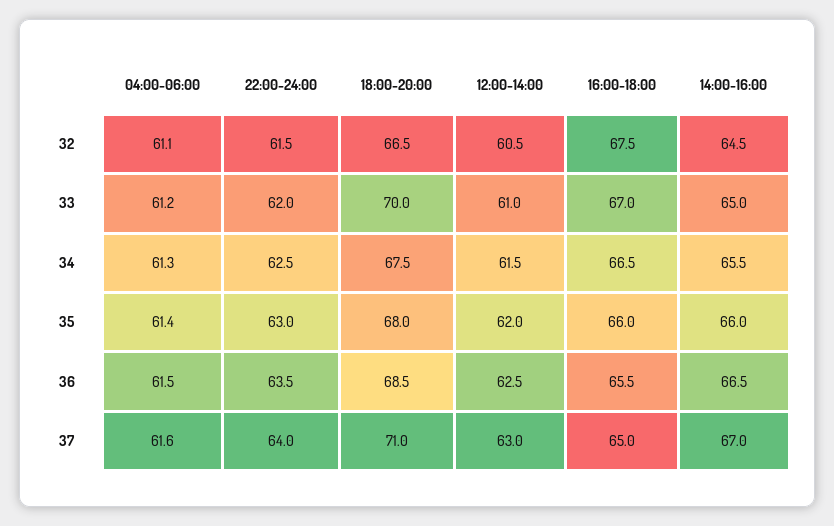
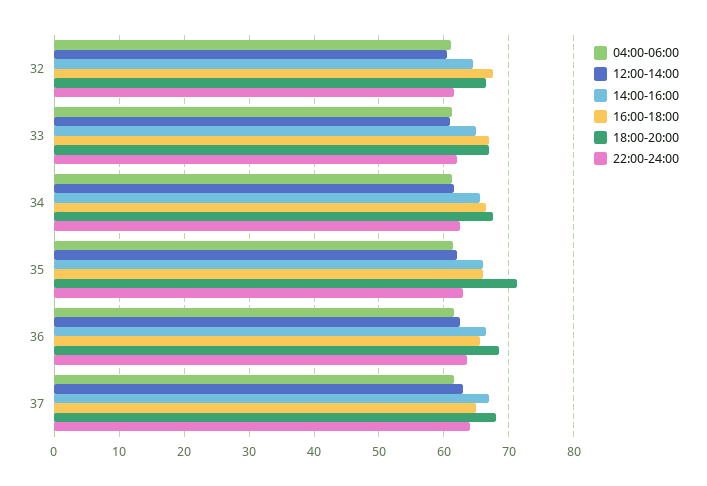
18:00-20:00, 33: 70 -> 67
18:00-20:00, 35: 68 -> 71
18:00-20:00, 37: 71 -> 68

